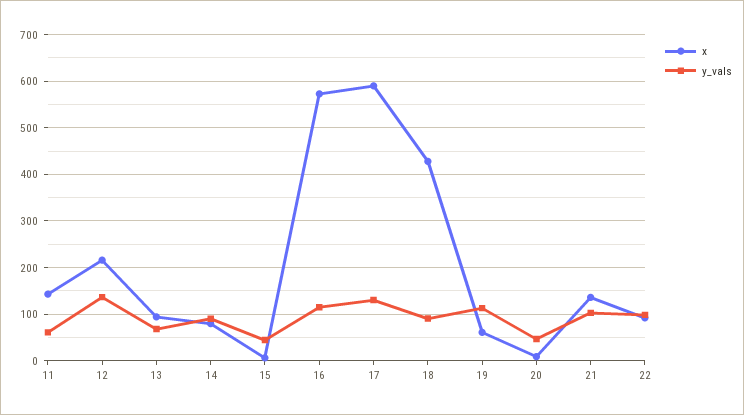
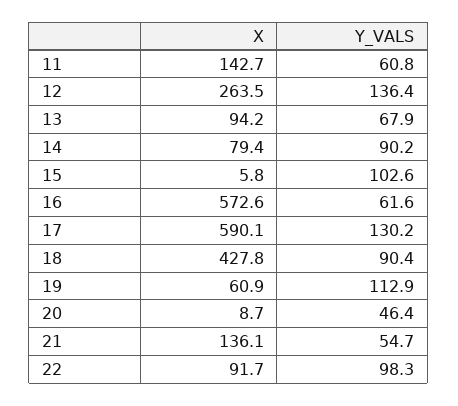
x, 12: 220 -> 263.5
y_vals, 15: 40 -> 102.6
y_vals, 16: 120 -> 61.6
y_vals, 21: 100 -> 54.7

